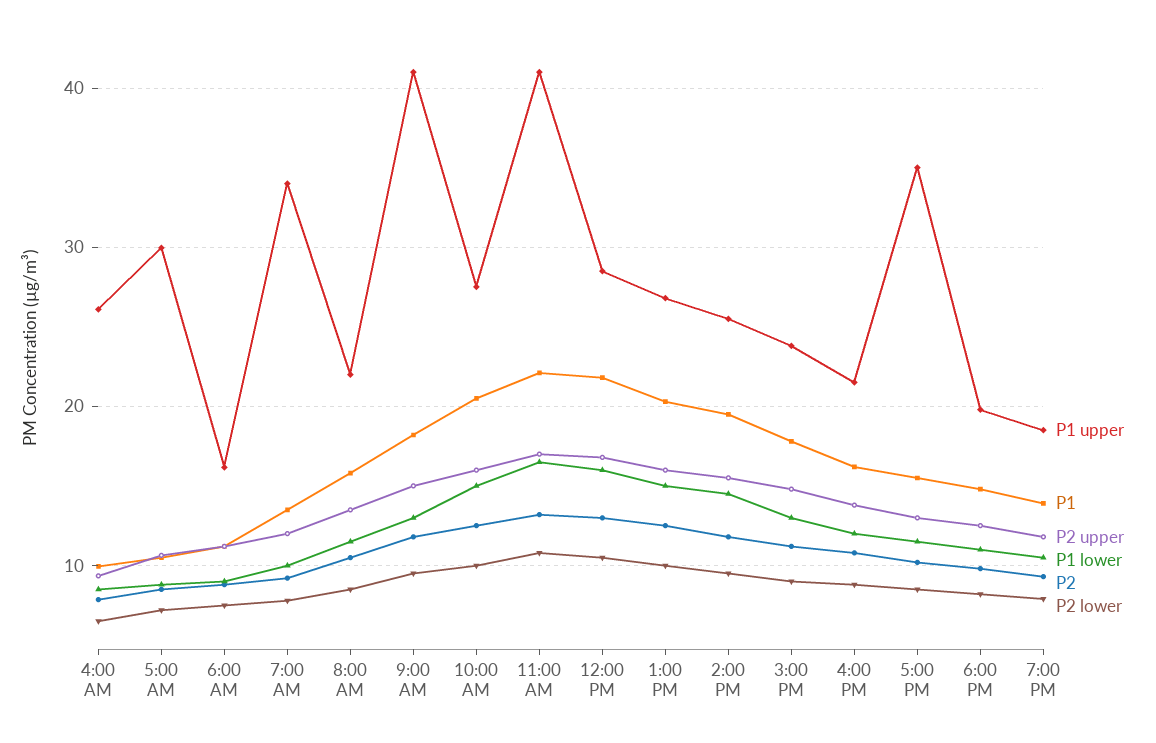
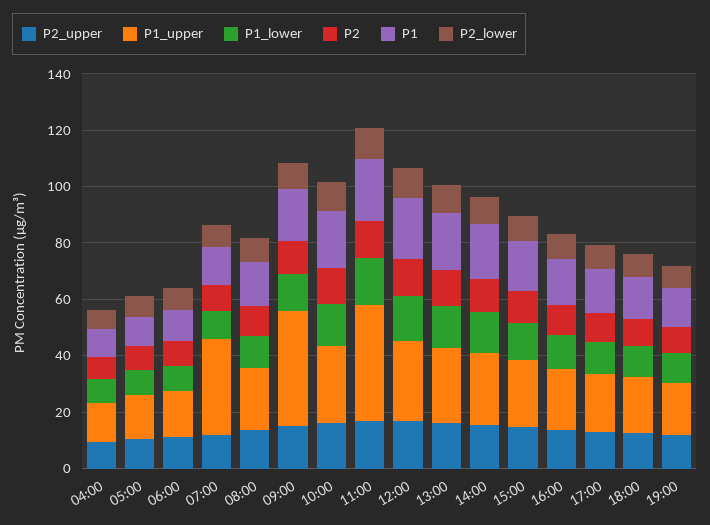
P1 upper, 4:00 AM: 26 -> 15
P1 upper, 5:00 AM: 30 -> 15
P1 upper, 5:00 PM: 35 -> 20

